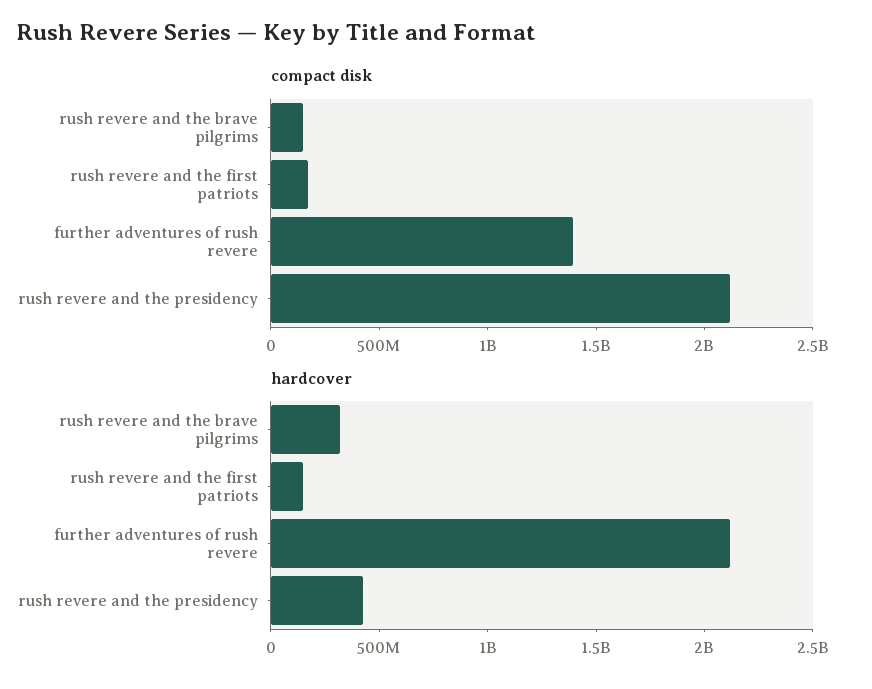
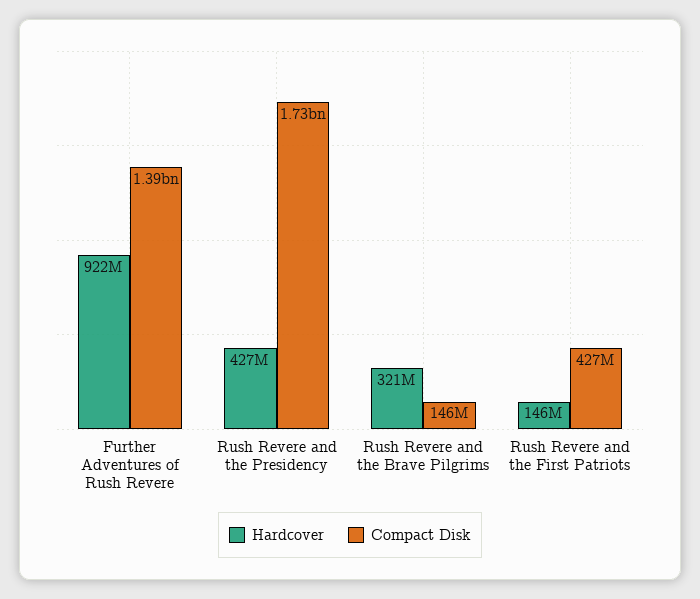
compact disk, rush revere and the first patriots: 200000000 -> 427000000
compact disk, rush revere and the presidency: 2100000000 -> 1730000000
hardcover, further adventures of rush revere: 2100000000 -> 922000000

